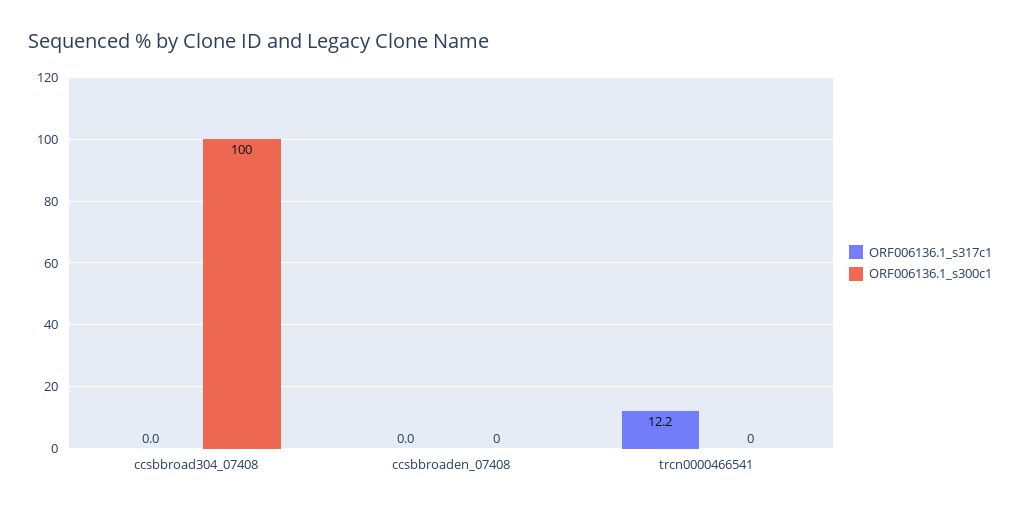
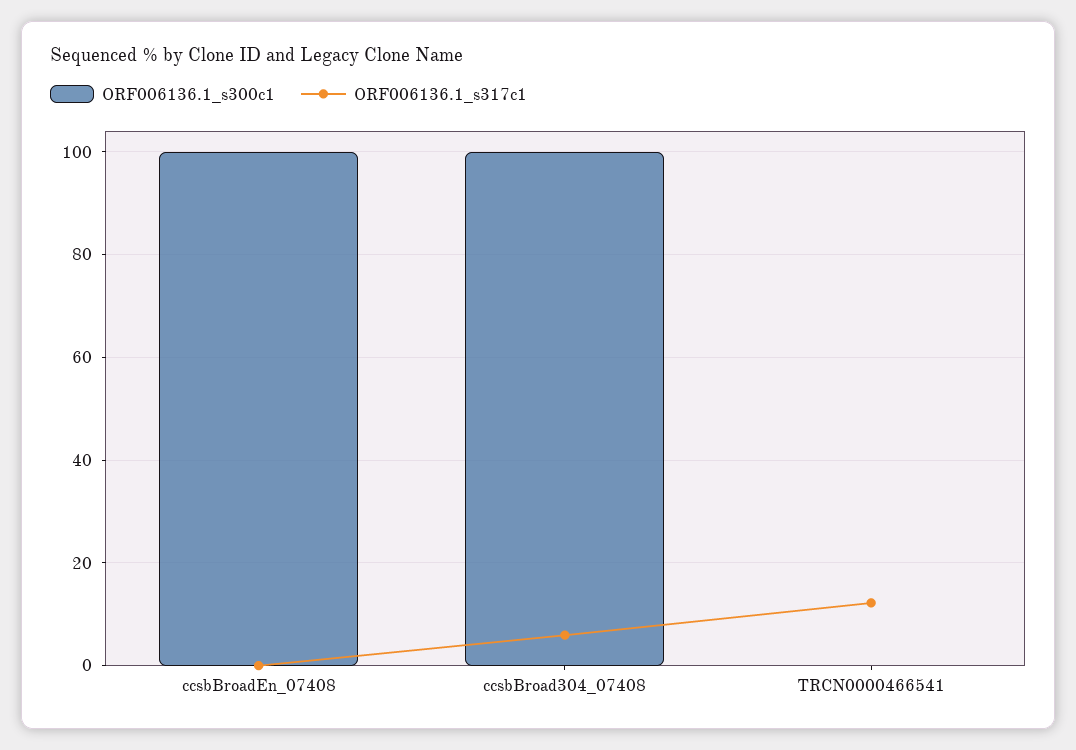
ORF006136.1_s317c1, ccsbbroad304_07408: 0 -> 6
ORF006136.1_s300c1, ccsbbroaden_07408: 0 -> 100

